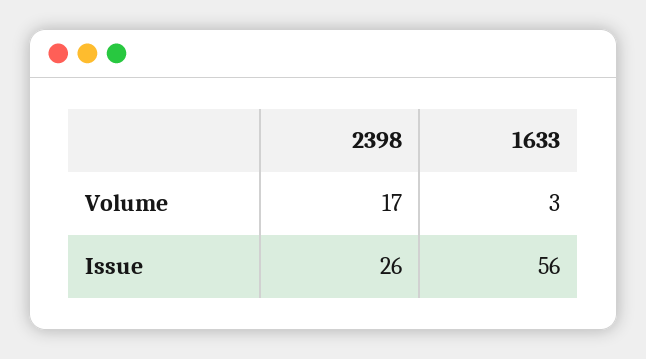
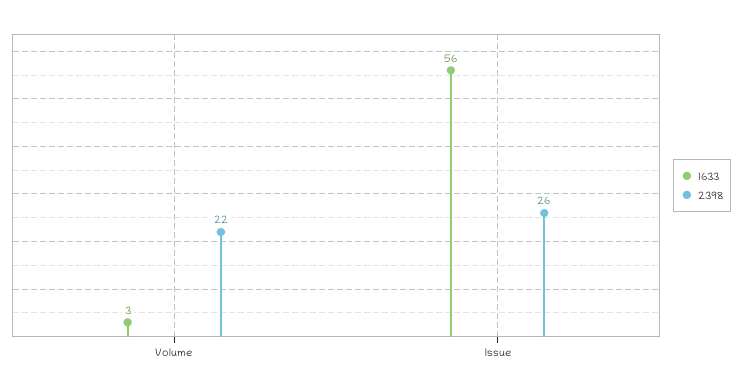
2398, Volume: 17 -> 22

